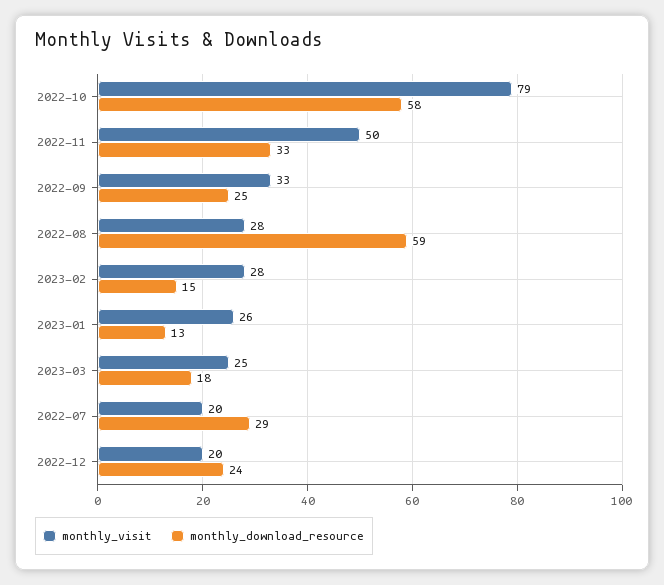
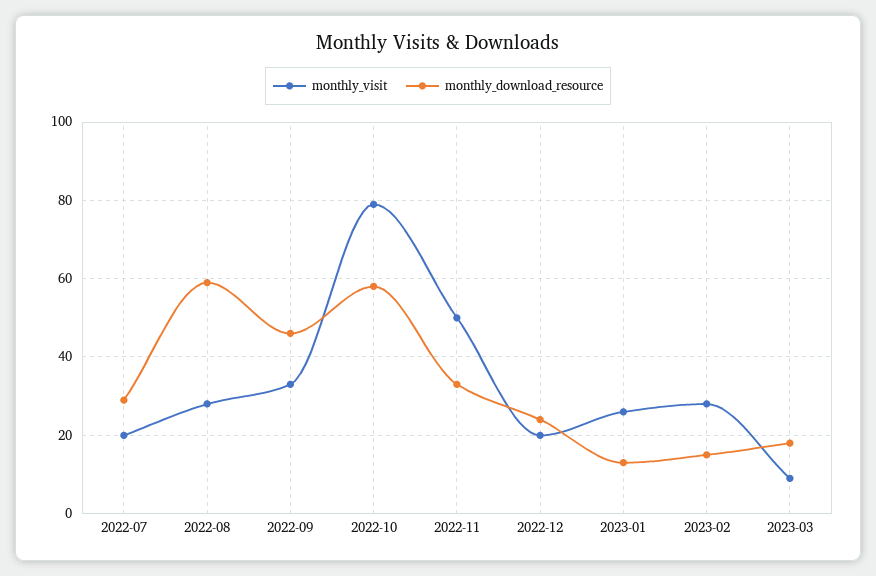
monthly_download_resource, 2022-09: 25 -> 45
monthly_visit, 2023-03: 25 -> 10

